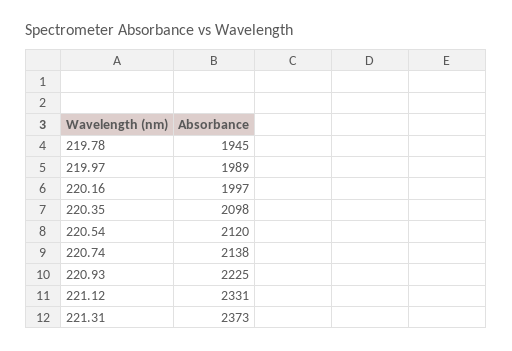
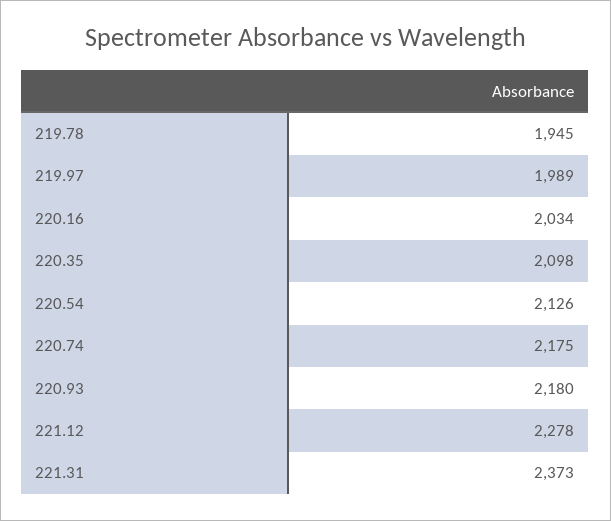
220.16: 1997 -> 2034
220.54: 2120 -> 2126
220.74: 2138 -> 2175
220.93: 2225 -> 2180
221.12: 2331 -> 2278

